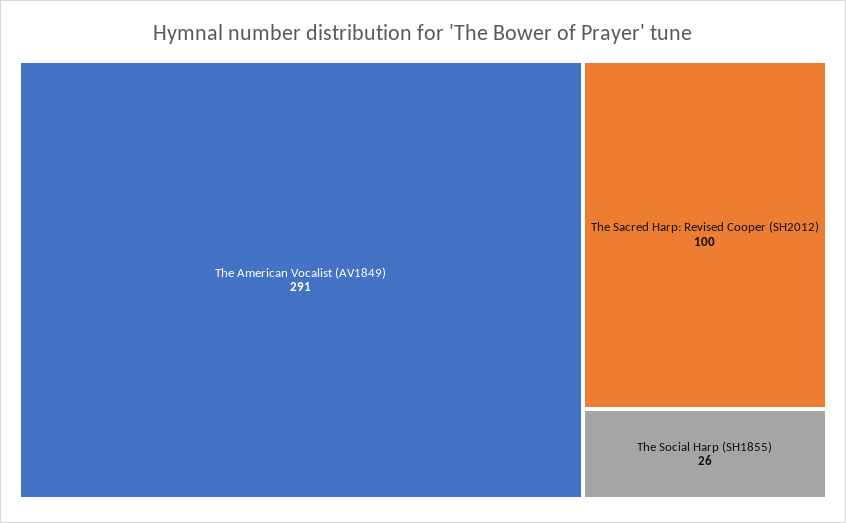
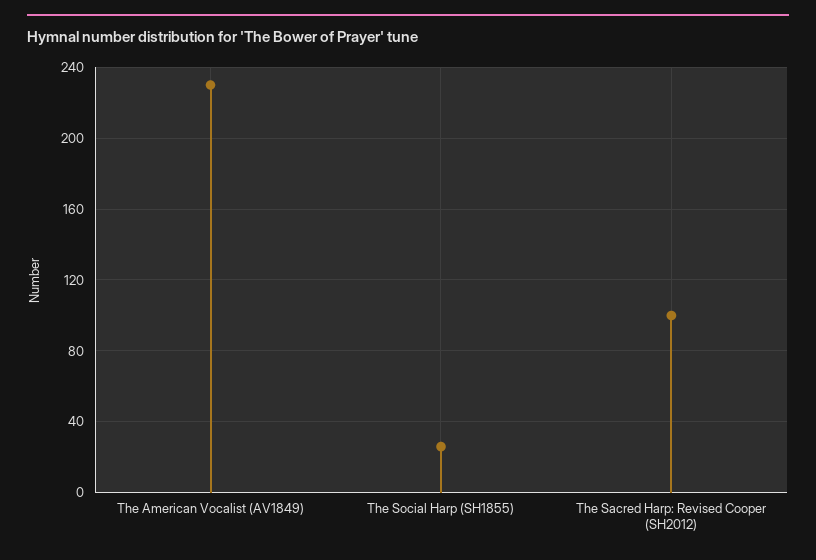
The American Vocalist (AV1849): 291 -> 230

